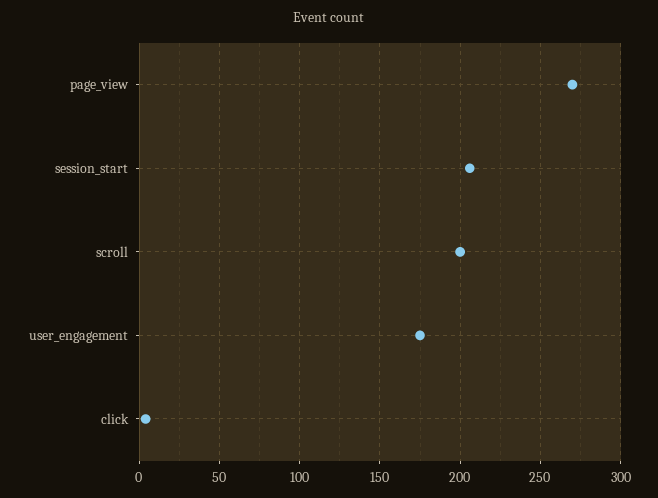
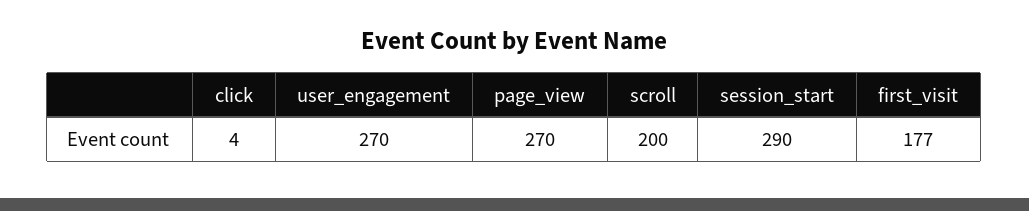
session_start: 205 -> 290
user_engagement: 175 -> 270
first_visit: none -> 177

